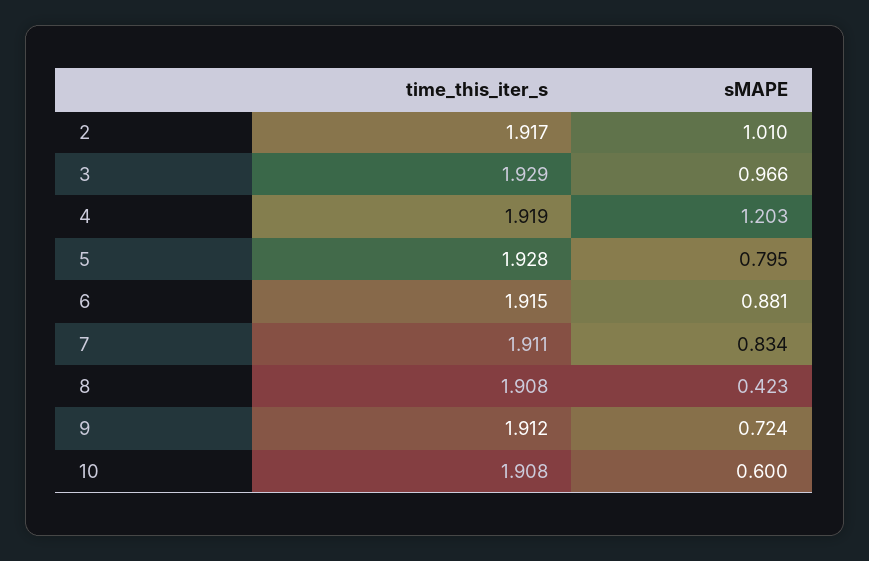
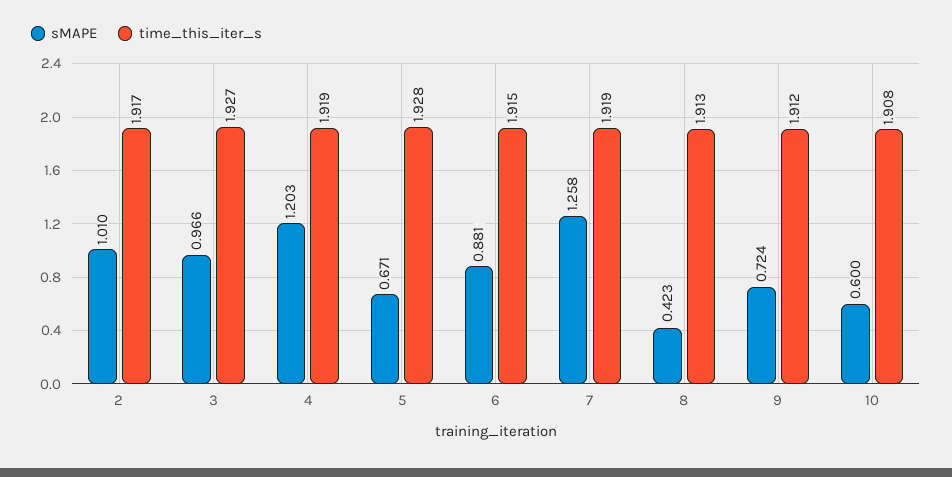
time_this_iter_s, 3: 1.929 -> 1.927
sMAPE, 5: 0.795 -> 0.671
time_this_iter_s, 7: 1.911 -> 1.919
sMAPE, 7: 0.834 -> 1.258
time_this_iter_s, 8: 1.908 -> 1.913

